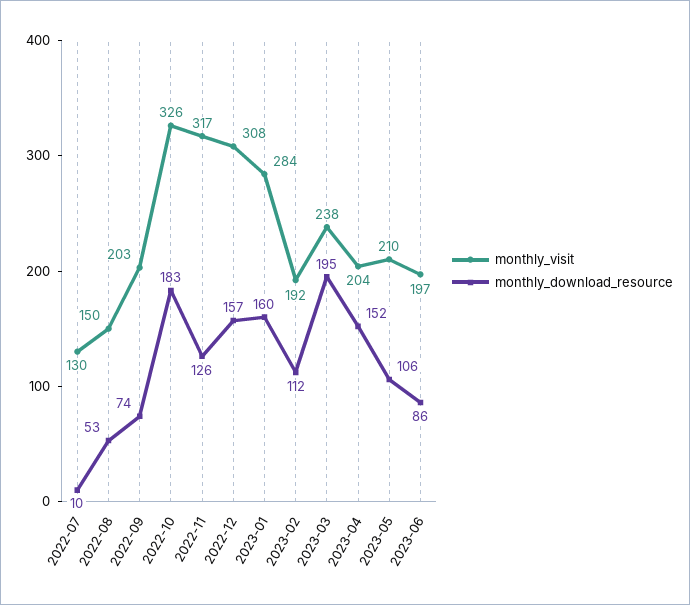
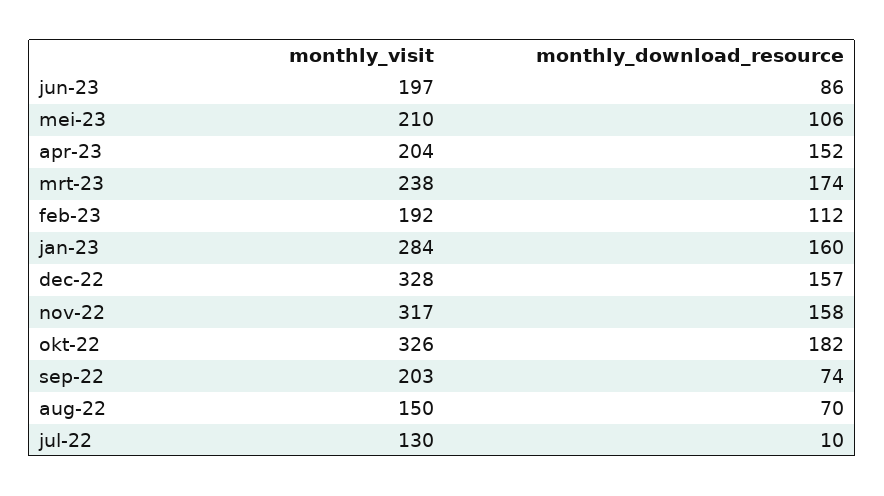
monthly_download_resource, 2022-08: 53 -> 70
monthly_download_resource, 2022-10: 183 -> 182
monthly_download_resource, 2022-11: 126 -> 158
monthly_visit, 2022-12: 308 -> 328
monthly_download_resource, 2023-03: 195 -> 174

